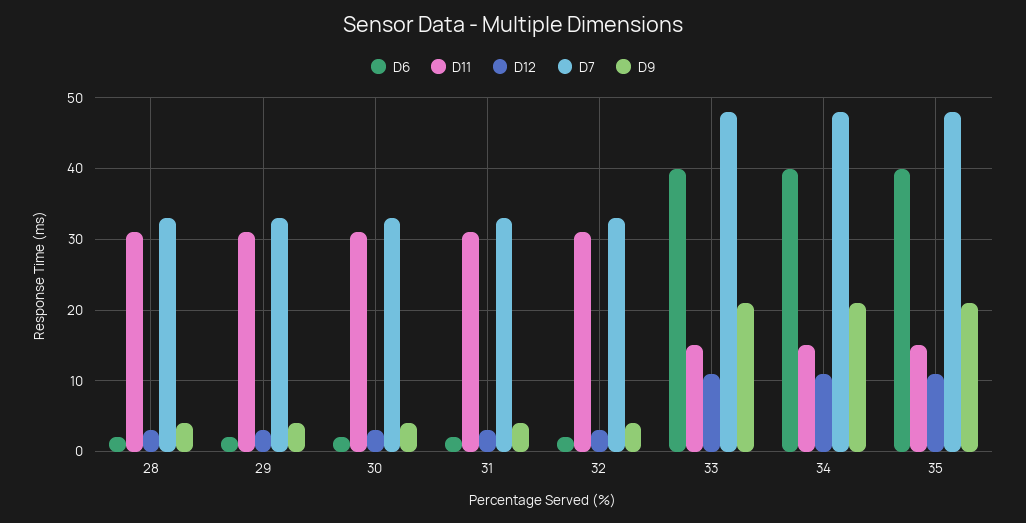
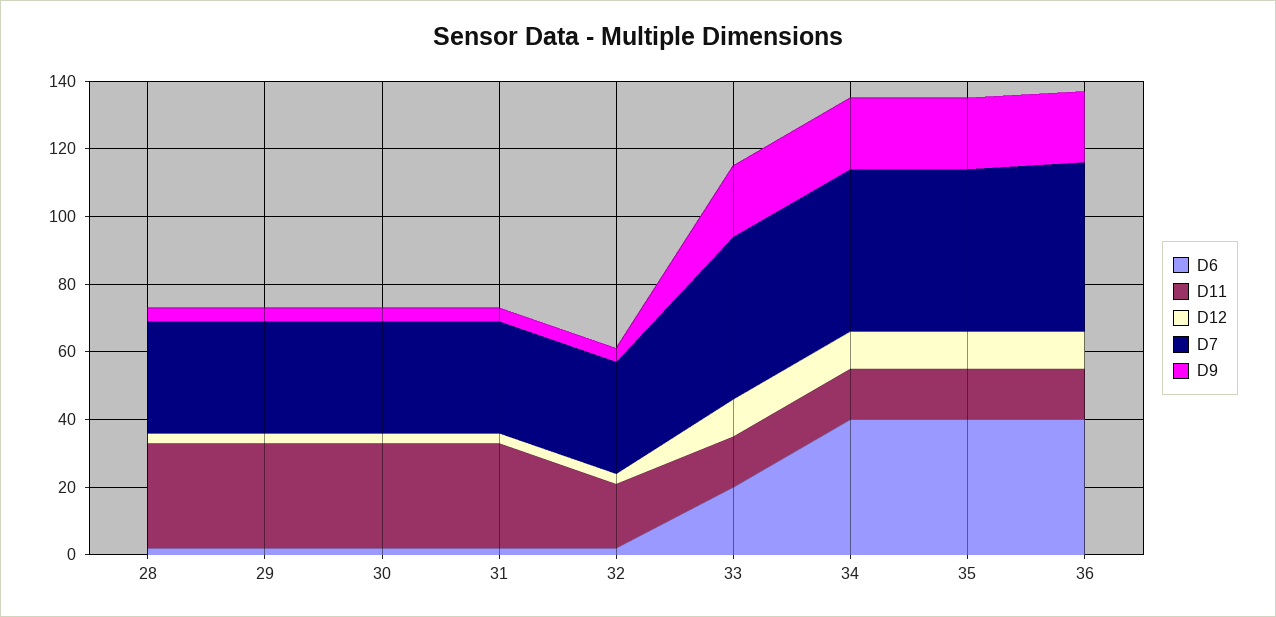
D11, 32: 31 -> 20
D6, 33: 40 -> 20
D6, 36: none -> 40
D11, 36: none -> 15
D12, 36: none -> 10
D7, 36: none -> 50
D9, 36: none -> 20

